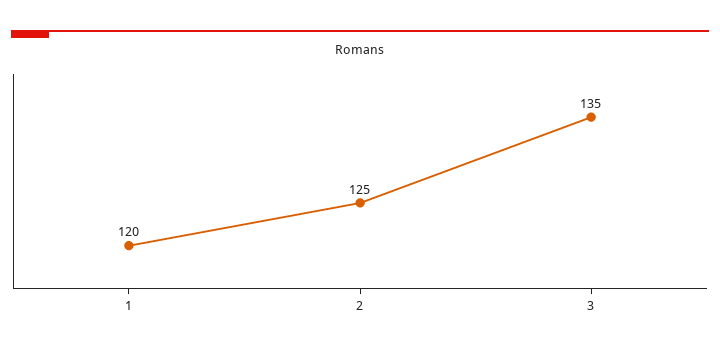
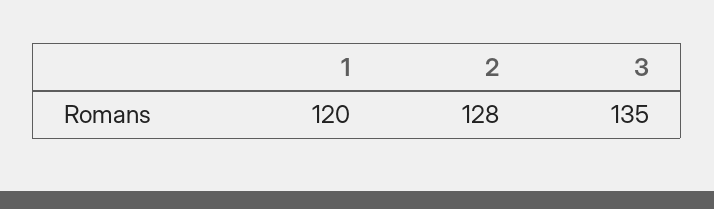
2: 125 -> 128

